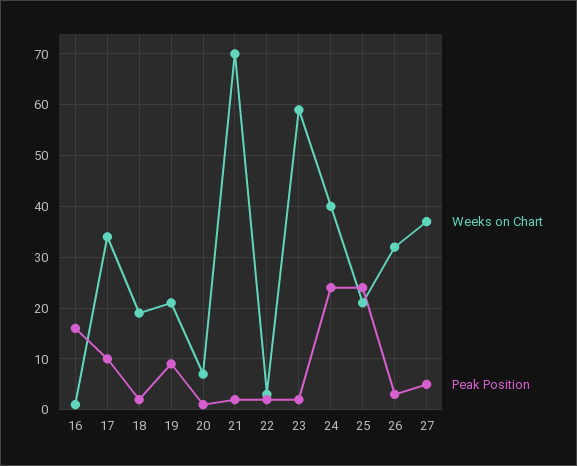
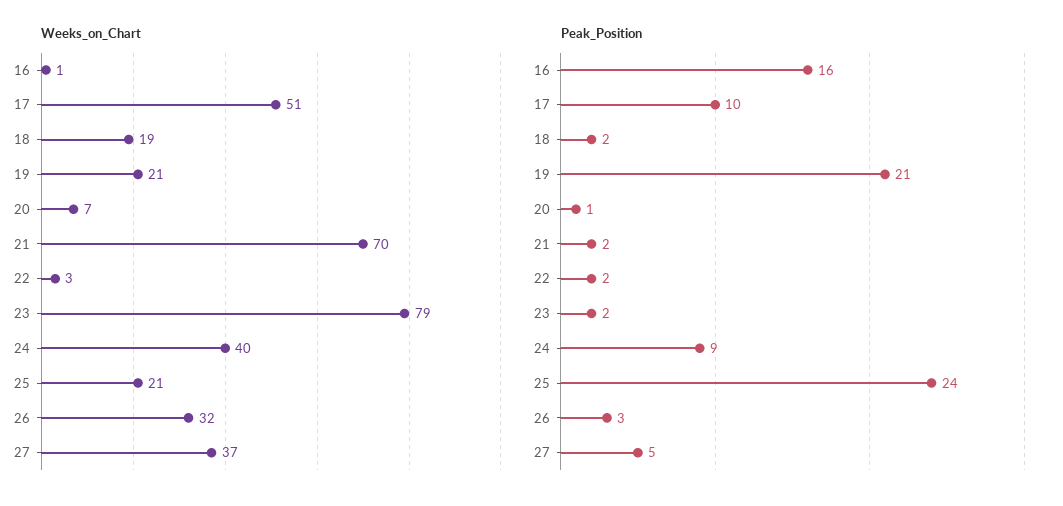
Weeks on Chart, 17: 35 -> 51
Peak Position, 19: 10 -> 21
Weeks on Chart, 23: 60 -> 79
Peak Position, 24: 25 -> 9

